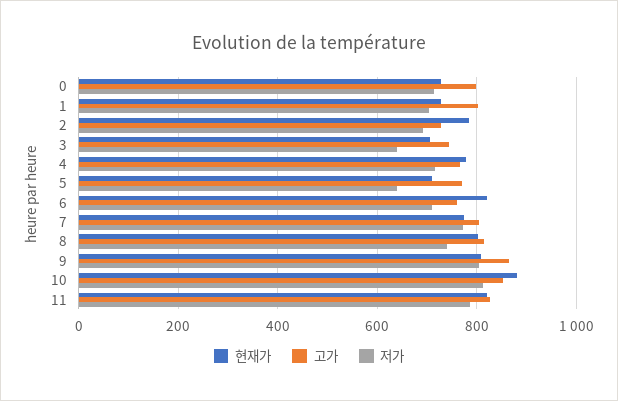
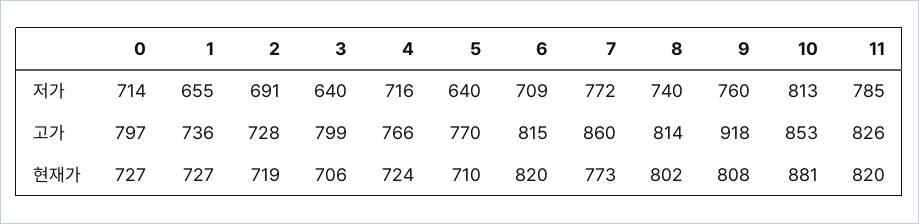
고가, 1: 800 -> 736
저가, 1: 700 -> 655
현재가, 2: 780 -> 719
고가, 3: 740 -> 799
현재가, 4: 780 -> 724
고가, 6: 760 -> 815
고가, 7: 800 -> 860
고가, 9: 860 -> 918
저가, 9: 800 -> 760

